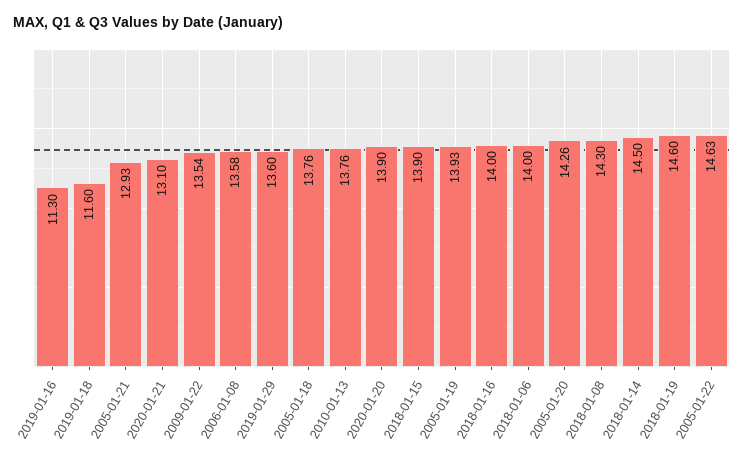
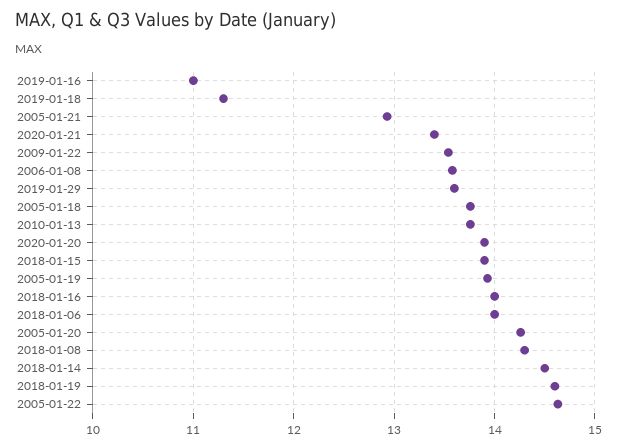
2019-01-16: 11.3 -> 11
2019-01-18: 11.6 -> 11.3
2020-01-21: 13.1 -> 13.4

